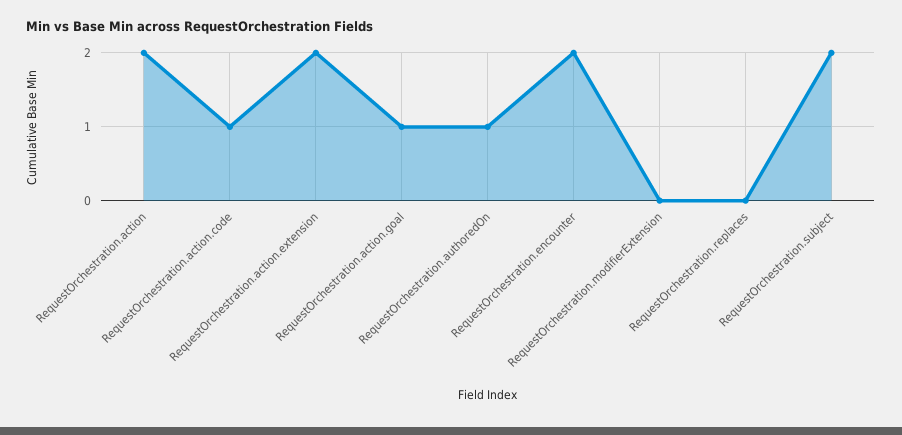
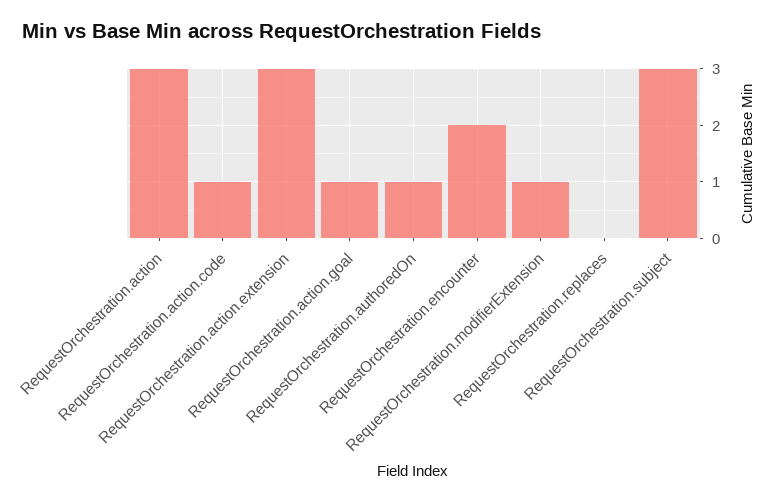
RequestOrchestration.action: 2 -> 3
RequestOrchestration.action.extension: 2 -> 3
RequestOrchestration.modifierExtension: 0 -> 1
RequestOrchestration.subject: 2 -> 3

